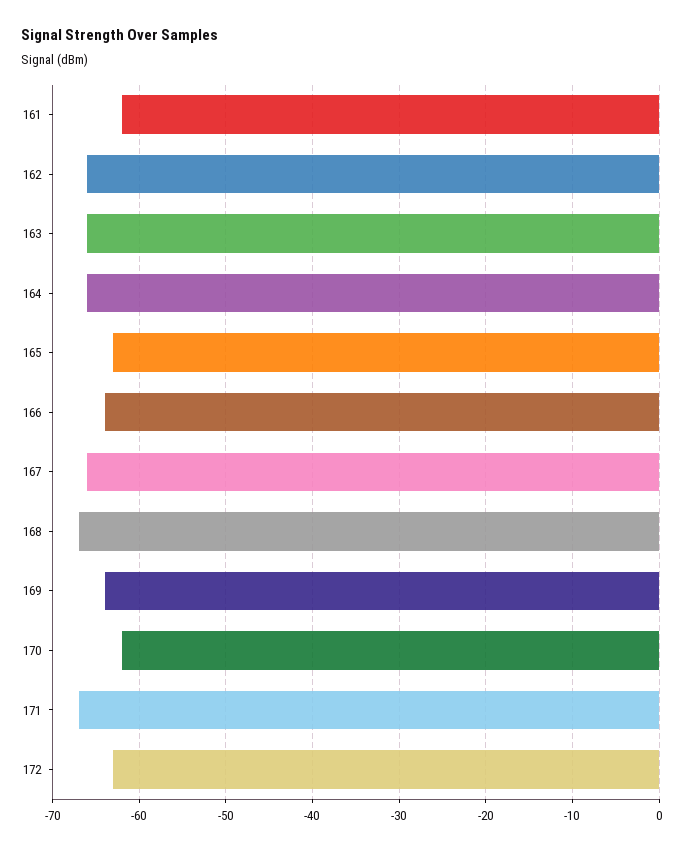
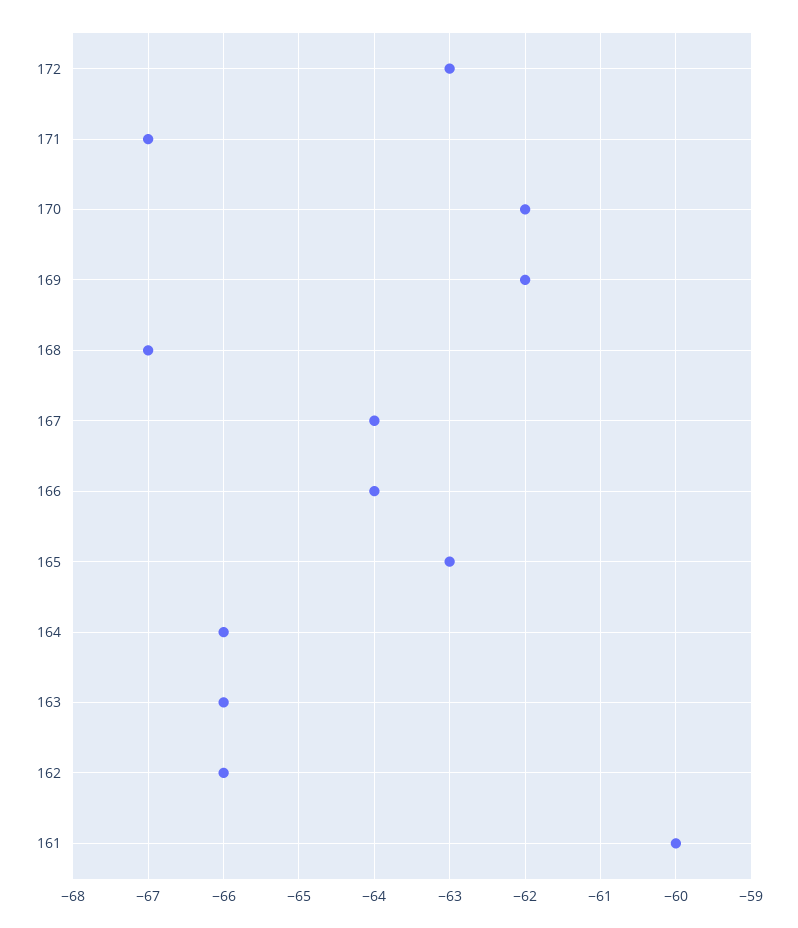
161: -62 -> -60
167: -66 -> -64
169: -64 -> -62

